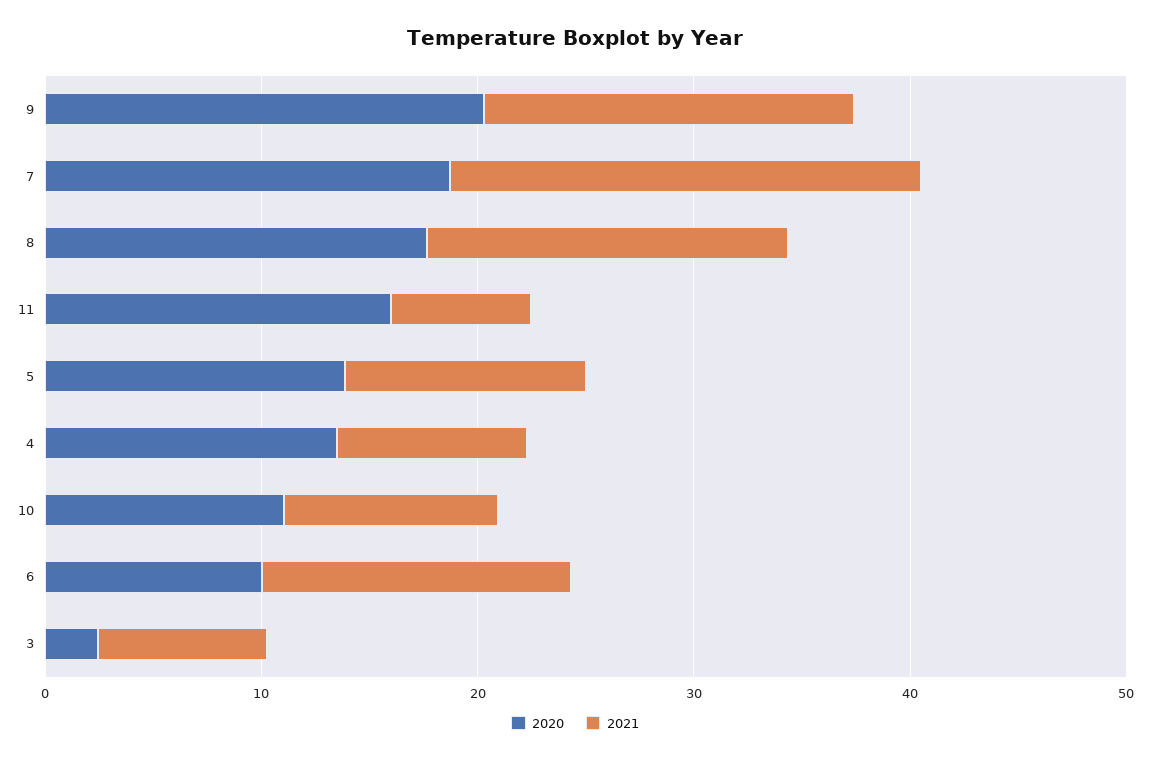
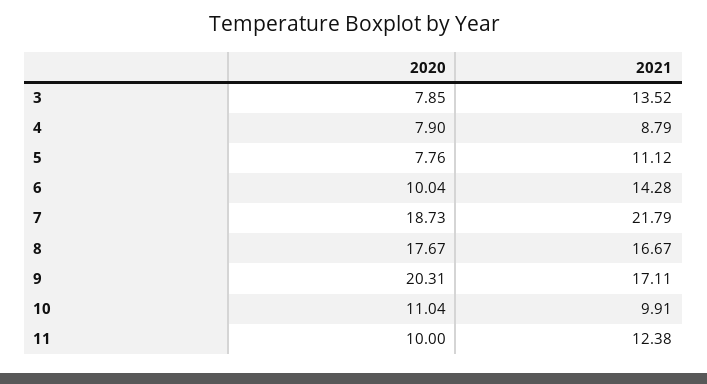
2020, 11: 16 -> 10
2021, 11: 6 -> 12.38
2020, 5: 14 -> 7.76
2020, 4: 14 -> 7.9
2020, 3: 2 -> 7.85
2021, 3: 8 -> 13.52

